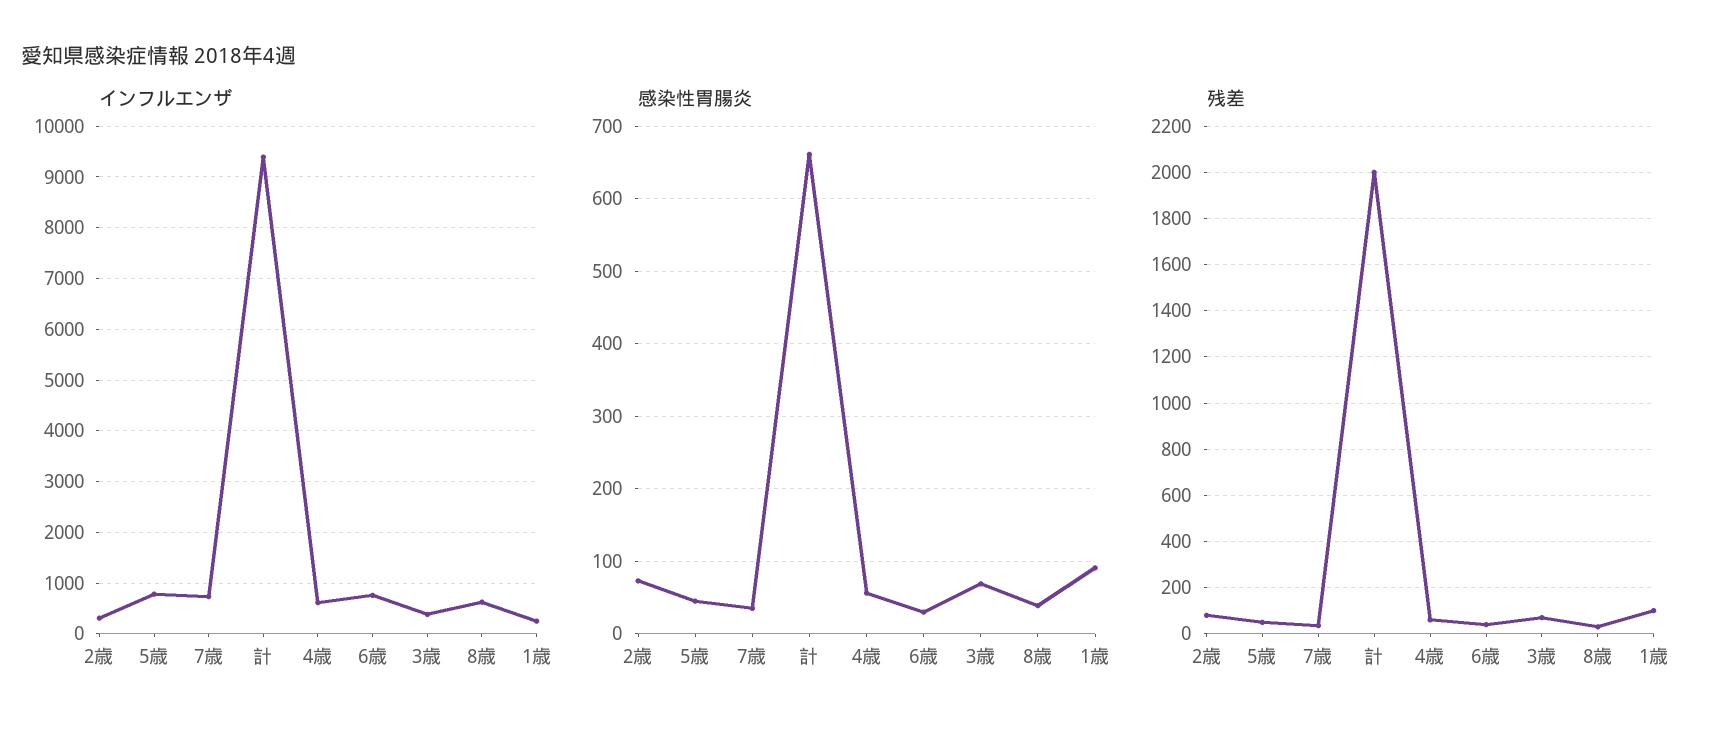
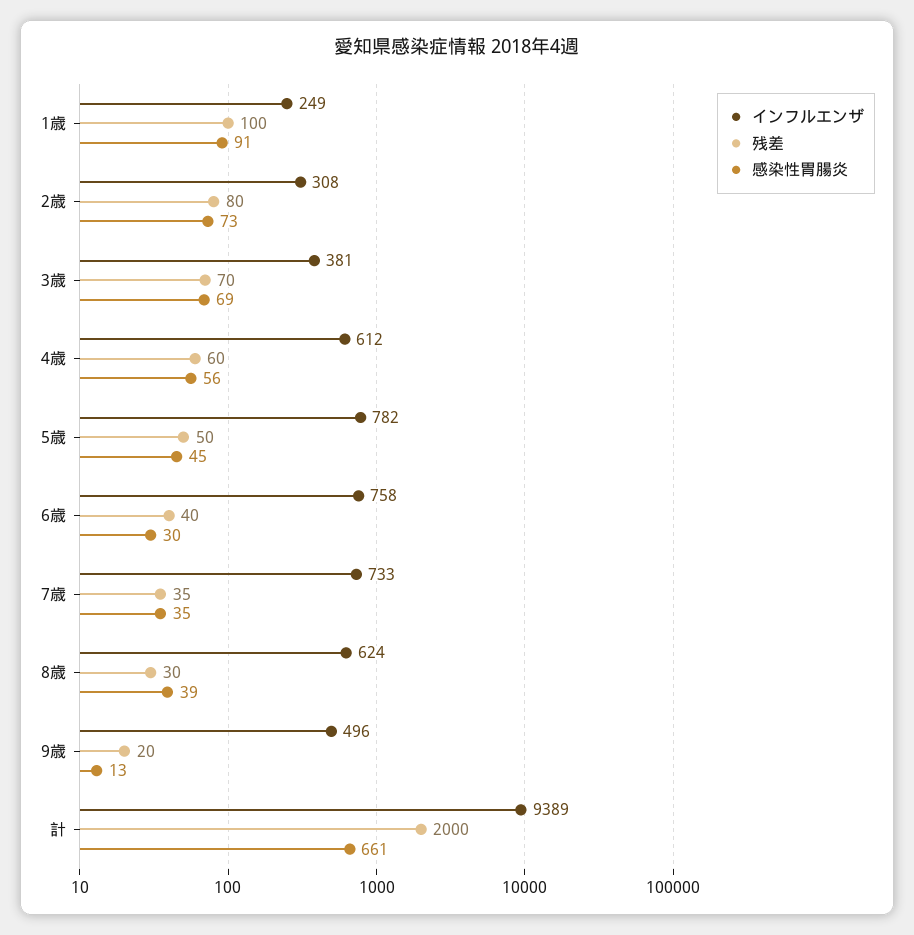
インフルエンザ, 9歳: none -> 496
残差, 9歳: none -> 20
感染性胃腸炎, 9歳: none -> 13

